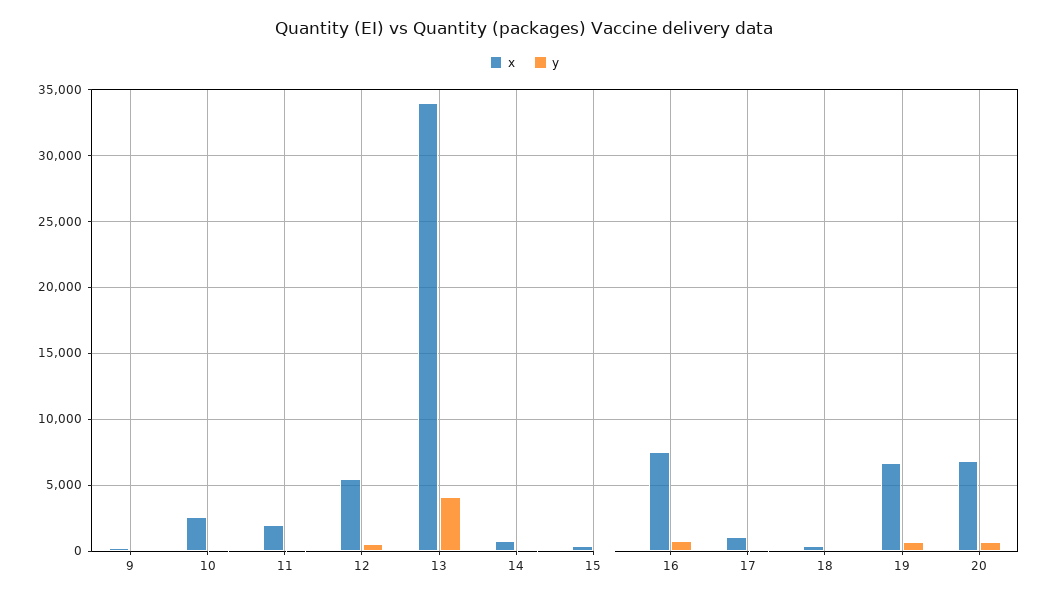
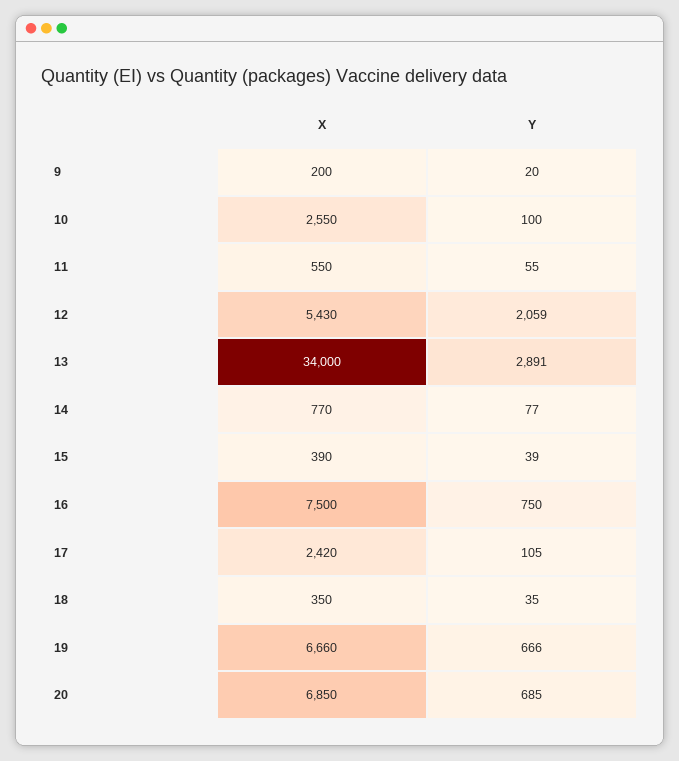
x, 11: 2000 -> 550
y, 12: 500 -> 2059
y, 13: 4000 -> 2891
x, 17: 1000 -> 2420

